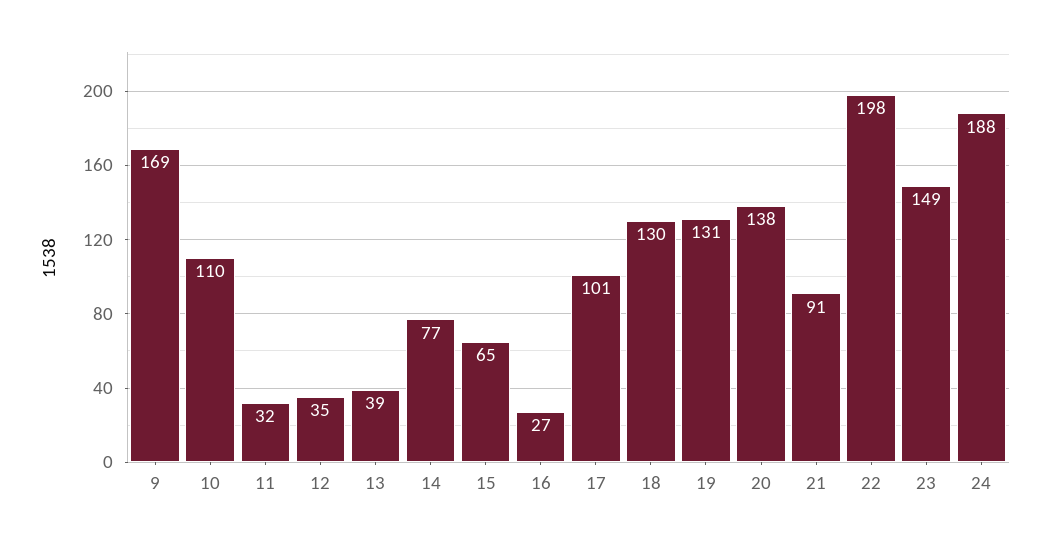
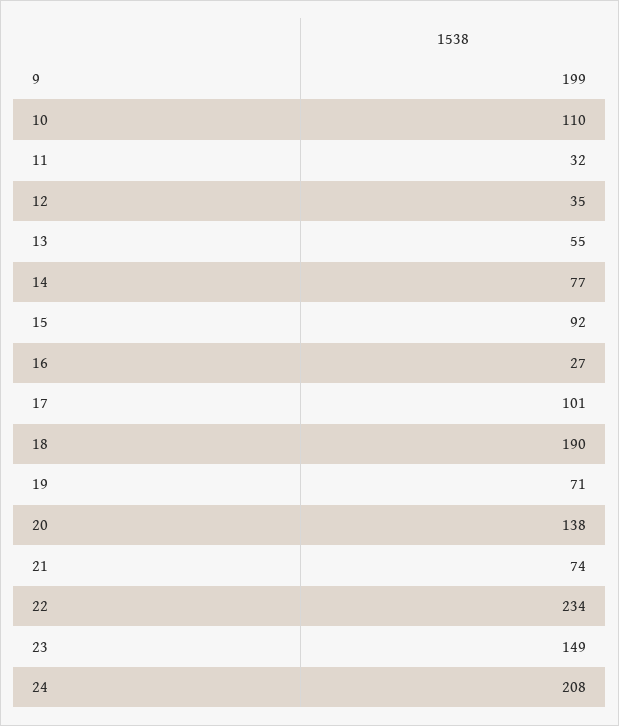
9: 169 -> 199
13: 39 -> 55
15: 65 -> 92
18: 130 -> 190
19: 131 -> 71
21: 91 -> 74
22: 198 -> 234
24: 188 -> 208

